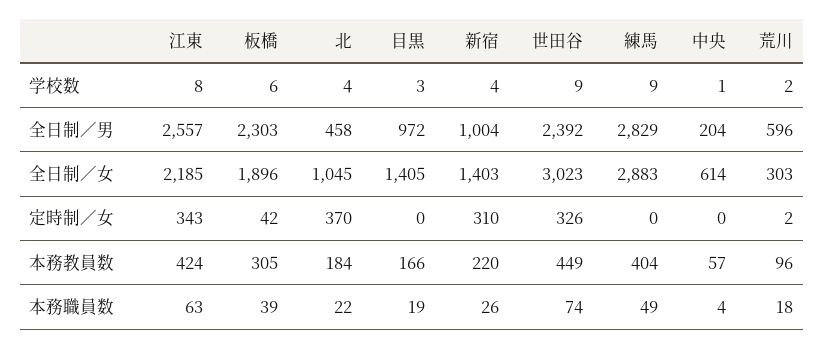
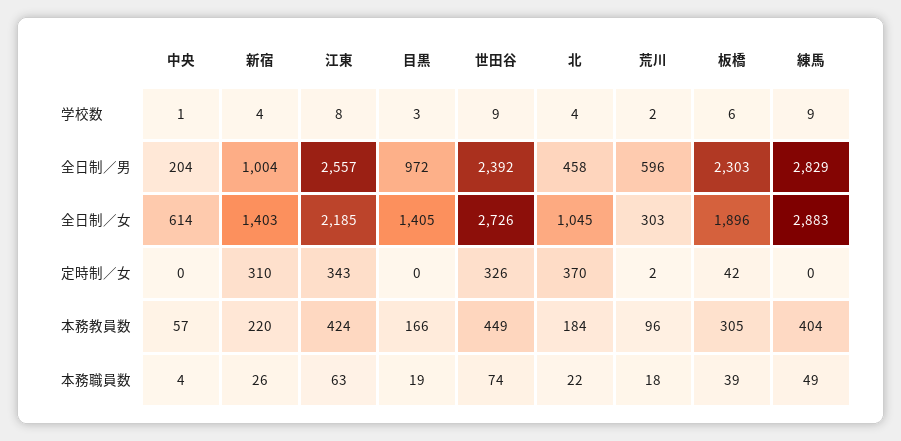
世田谷, 全日制／女: 3023 -> 2726

